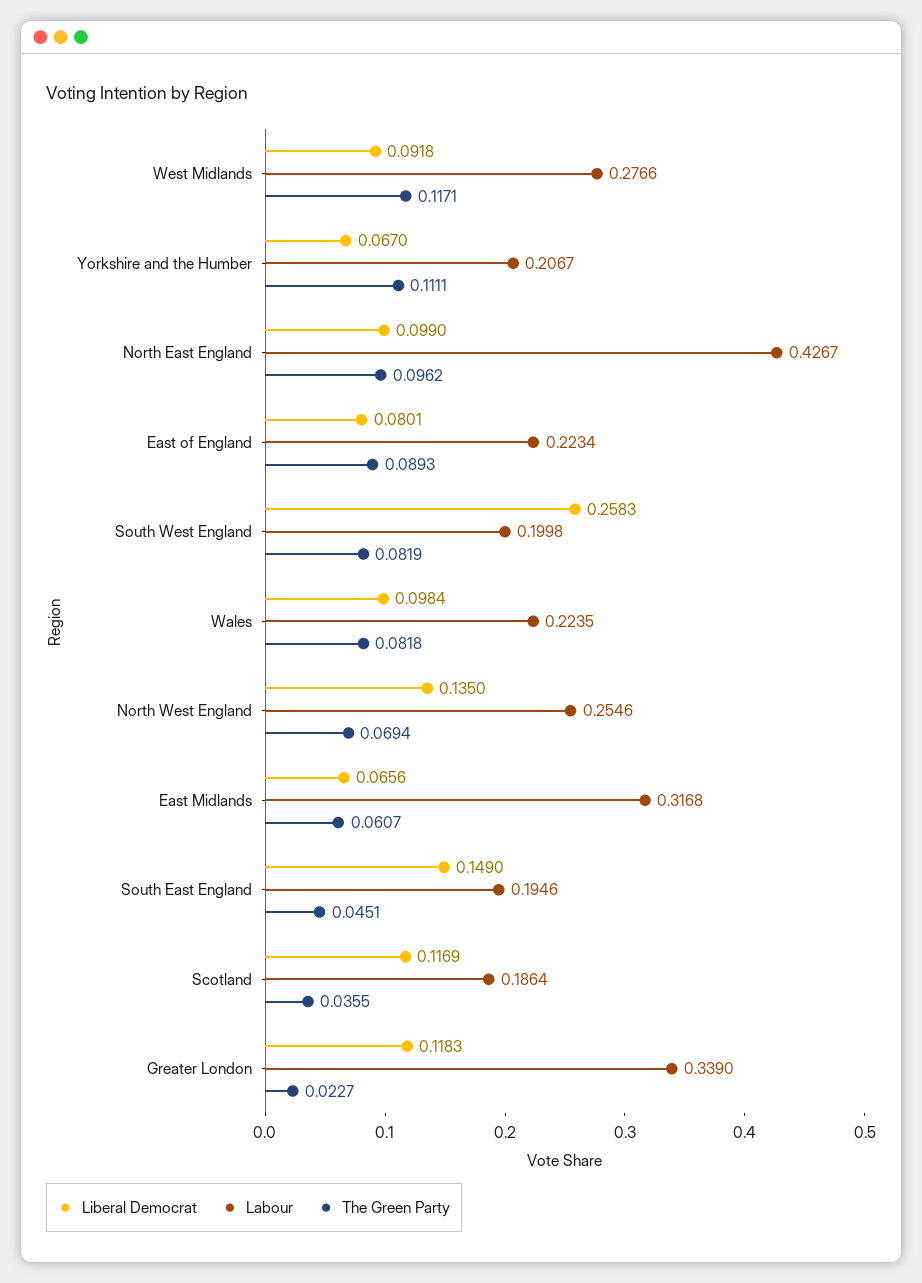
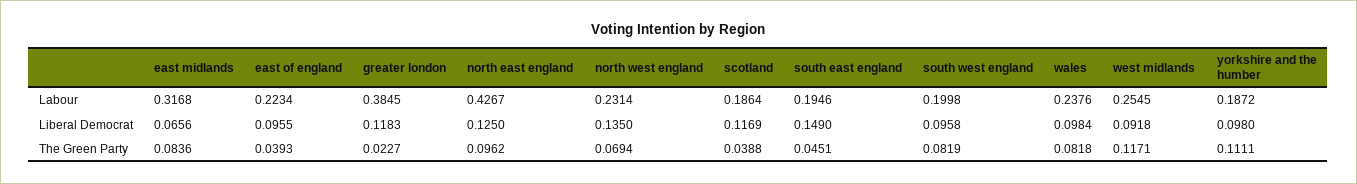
Labour, West Midlands: 0.2766 -> 0.2545
Liberal Democrat, Yorkshire and the Humber: 0.067 -> 0.098
Labour, Yorkshire and the Humber: 0.2067 -> 0.1872
Liberal Democrat, North East England: 0.099 -> 0.125
Liberal Democrat, East of England: 0.0801 -> 0.0955
The Green Party, East of England: 0.0893 -> 0.0393
Liberal Democrat, South West England: 0.2583 -> 0.0958
Labour, Wales: 0.2235 -> 0.2376
Labour, North West England: 0.2546 -> 0.2314
The Green Party, East Midlands: 0.0607 -> 0.0836
The Green Party, Scotland: 0.0355 -> 0.0388
Labour, Greater London: 0.339 -> 0.3845

